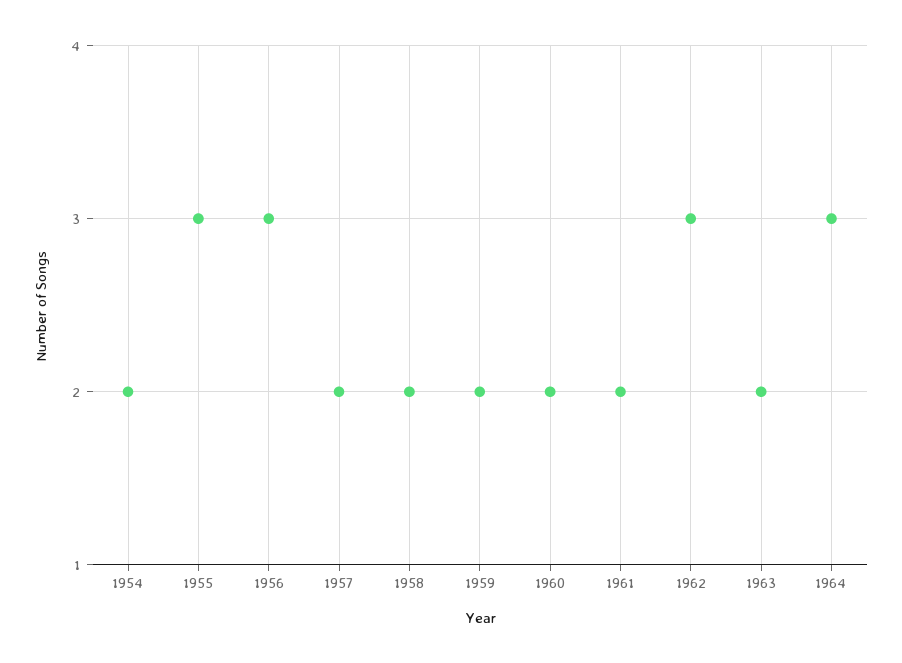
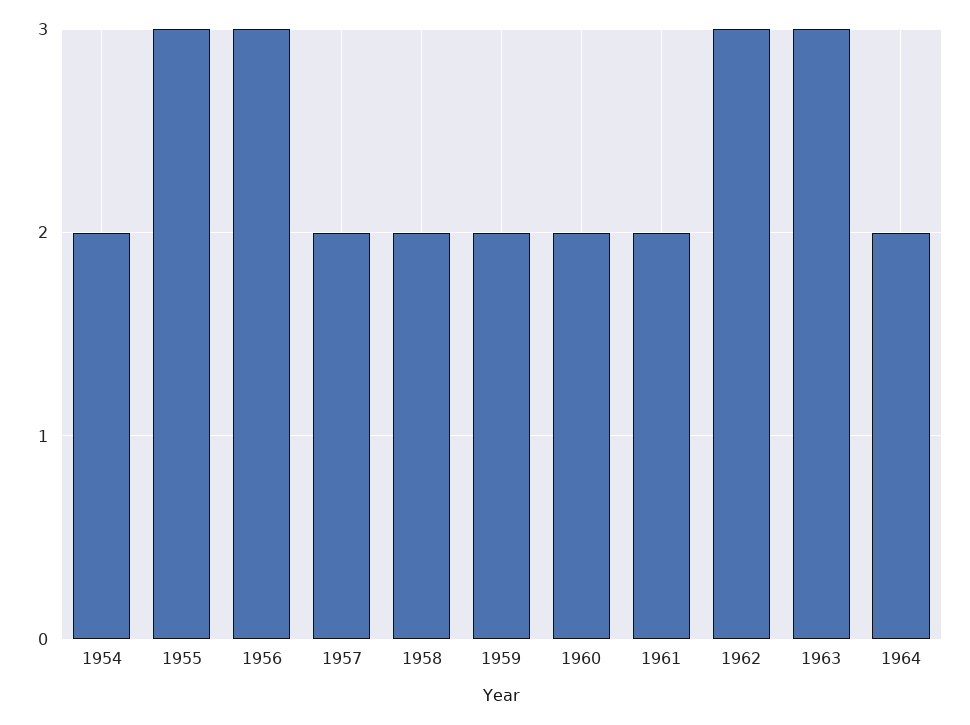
1963: 2 -> 3
1964: 3 -> 2

